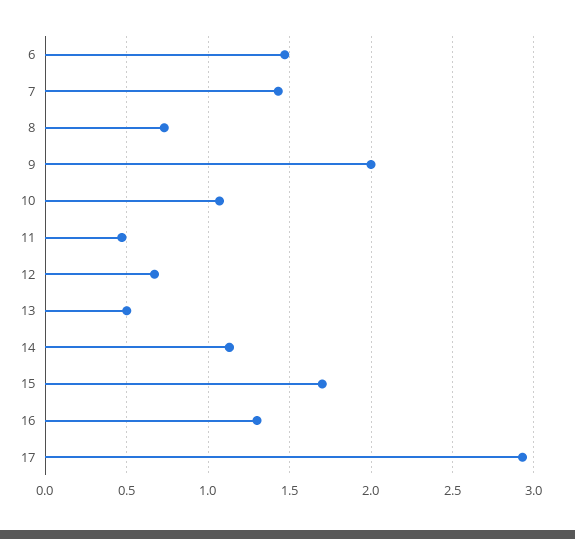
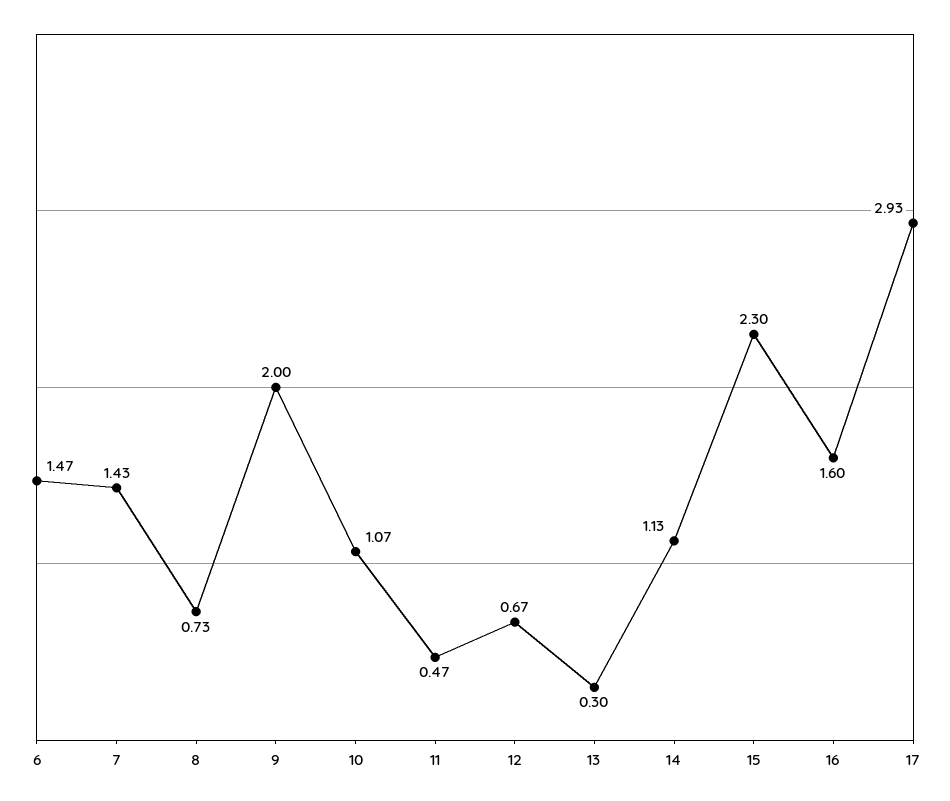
13: 0.5 -> 0.3
15: 1.7 -> 2.3
16: 1.3 -> 1.6

